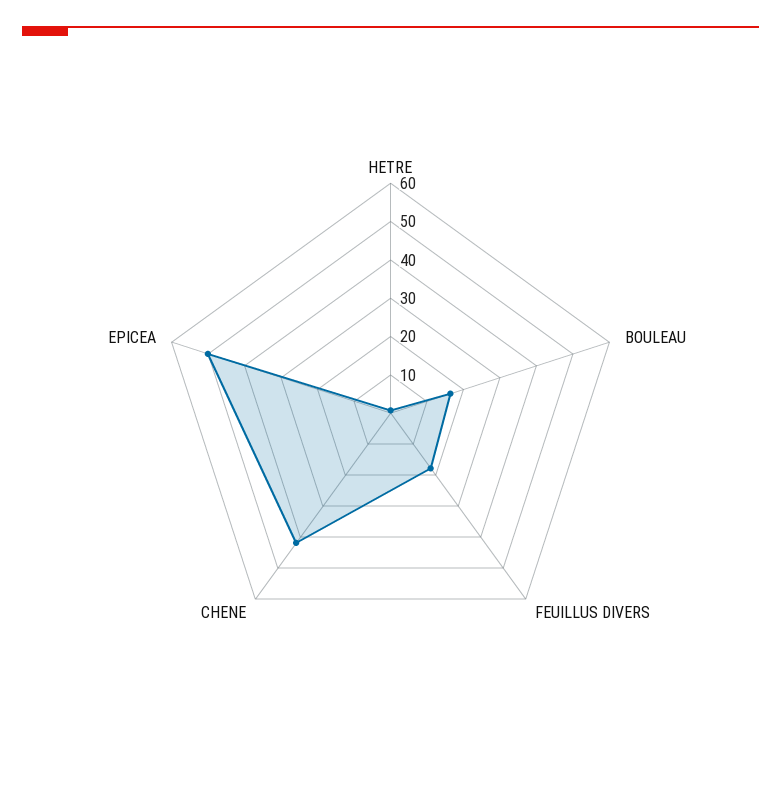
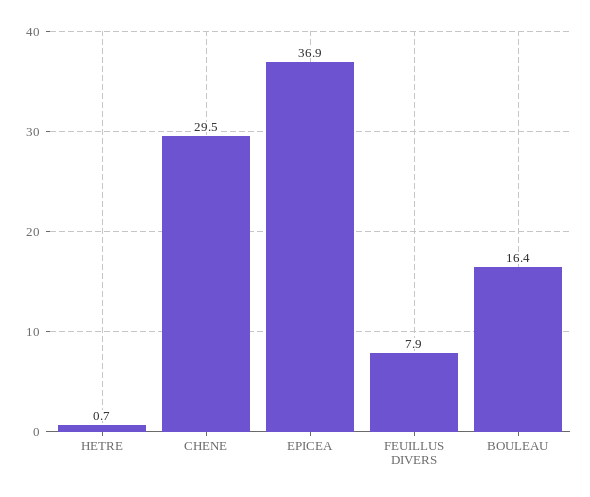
FEUILLUS DIVERS: 17.5 -> 7.9
CHENE: 42.5 -> 29.5
EPICEA: 50 -> 36.9

